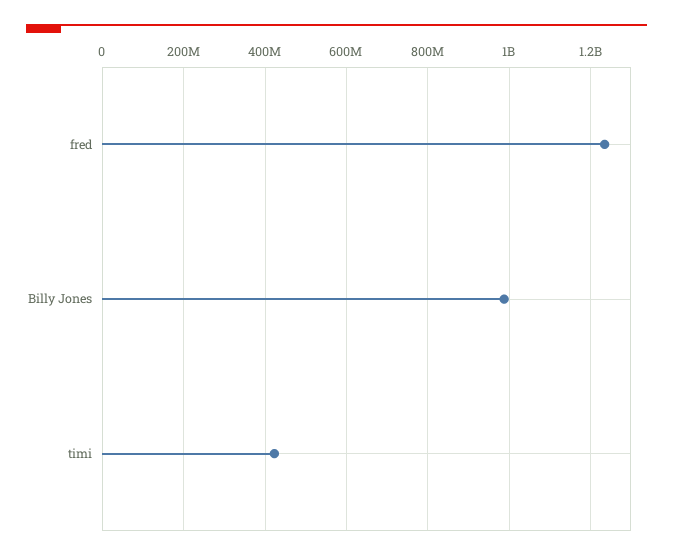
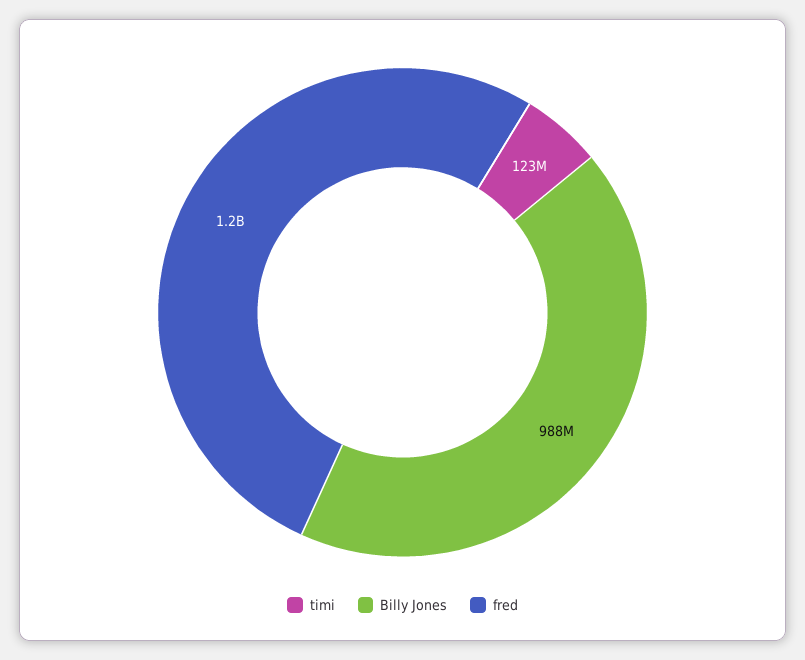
timi: 420000000 -> 123000000

